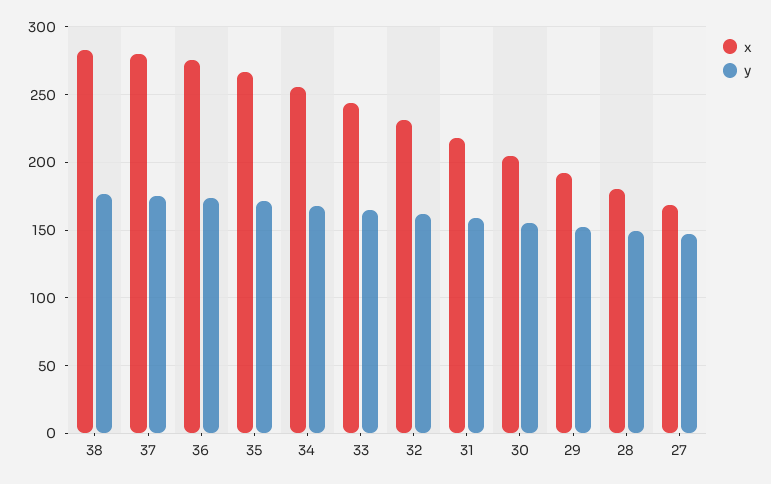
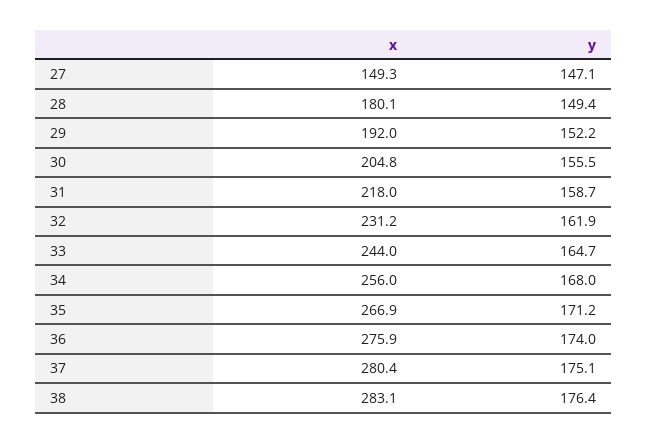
x, 27: 170 -> 149.3

